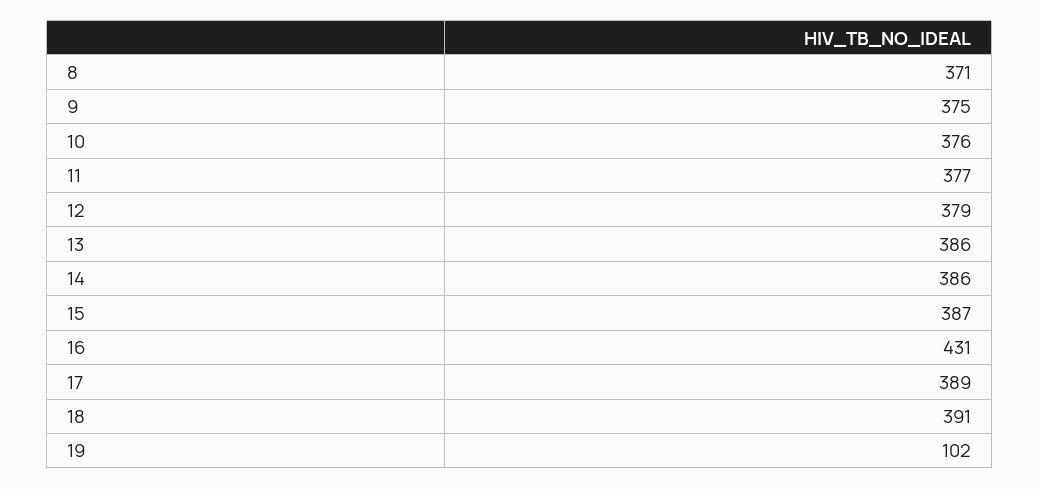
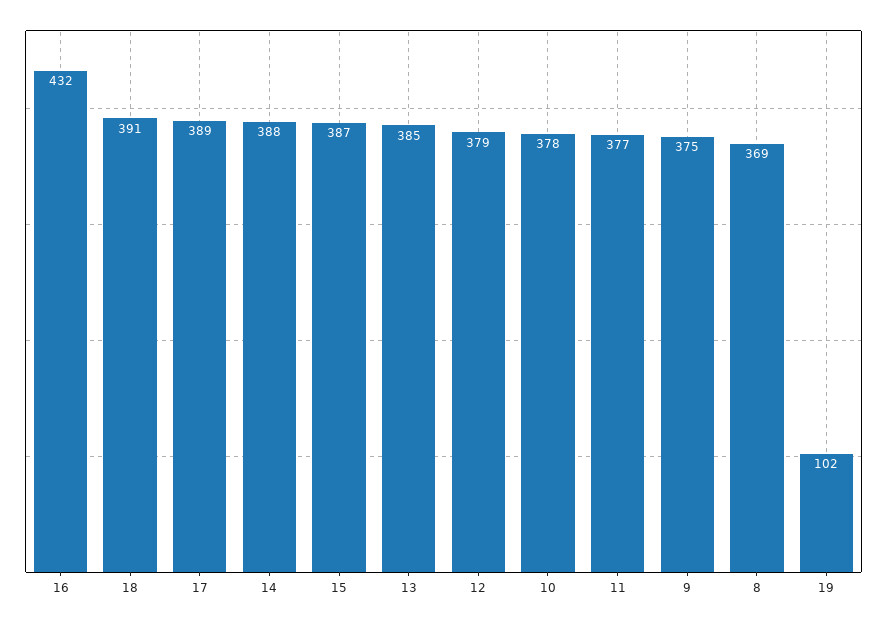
8: 371 -> 369
10: 376 -> 378
13: 386 -> 385
14: 386 -> 388
16: 431 -> 432

